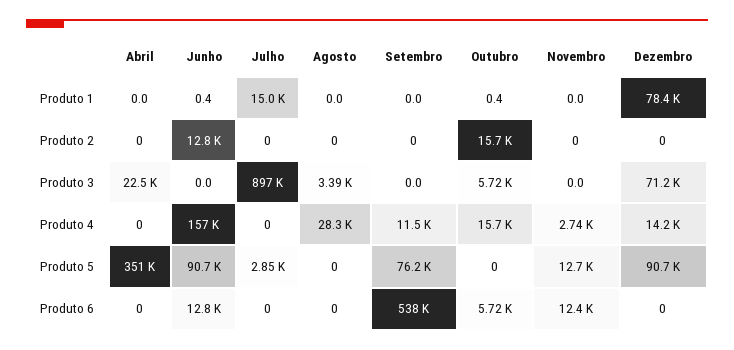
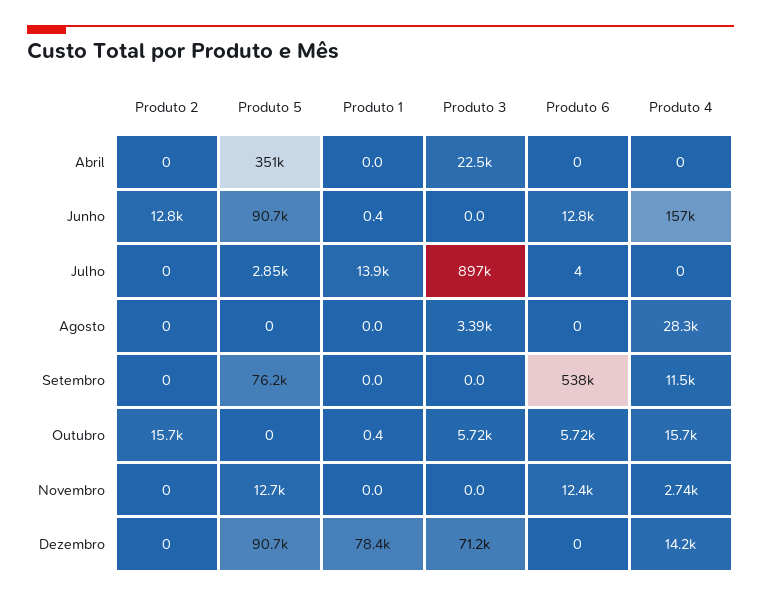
Julho, Produto 1: 15000 -> 13900
Julho, Produto 6: 0 -> 4

